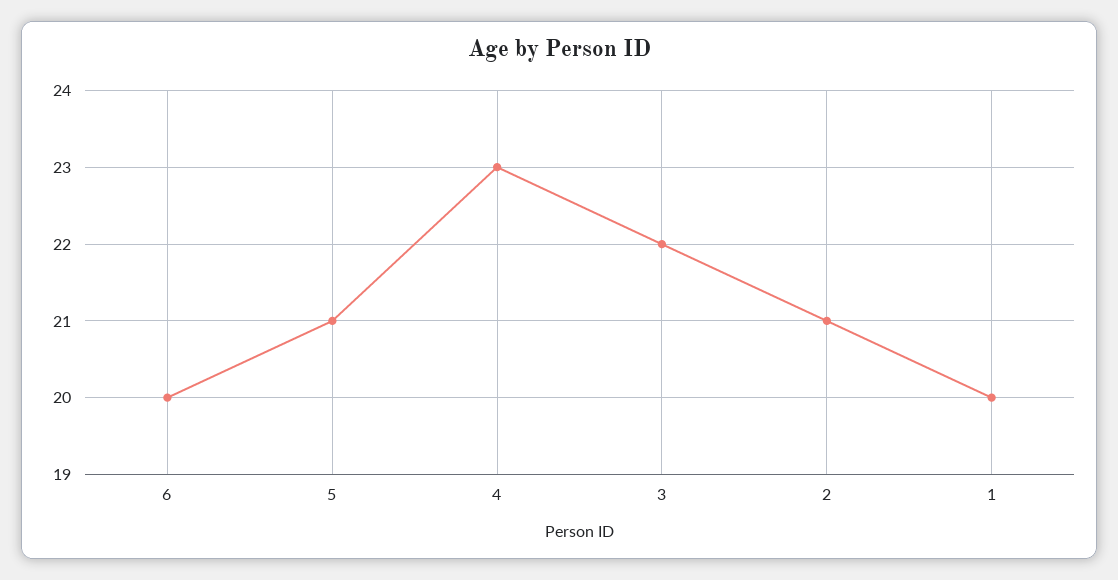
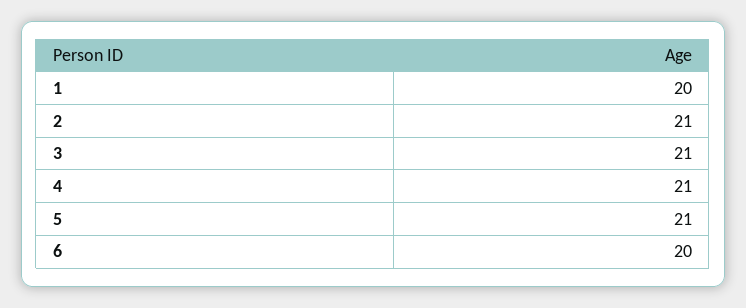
4: 23 -> 21
3: 22 -> 21

